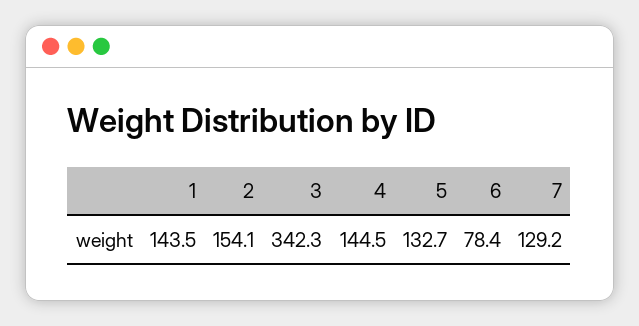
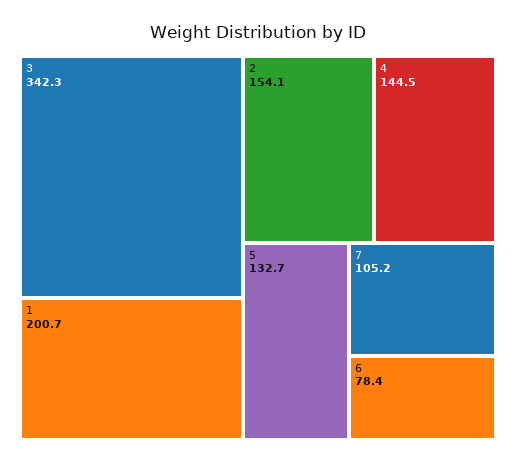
1: 143.5 -> 200.7
7: 129.2 -> 105.2

